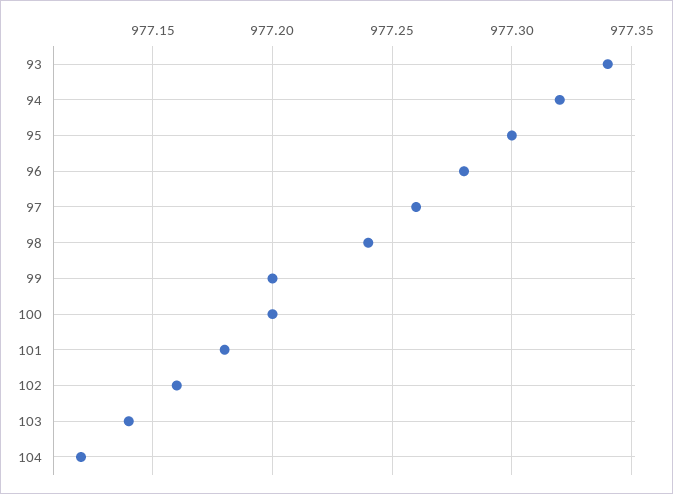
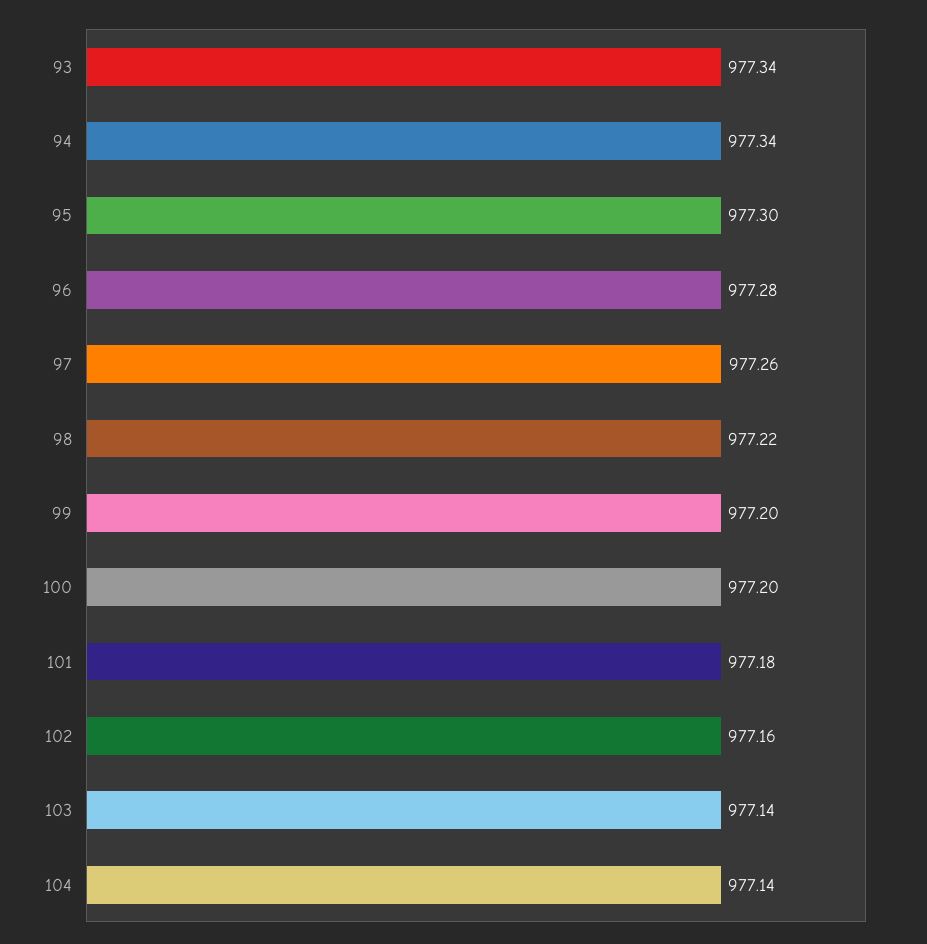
94: 977.32 -> 977.34
98: 977.24 -> 977.22
104: 977.12 -> 977.14

